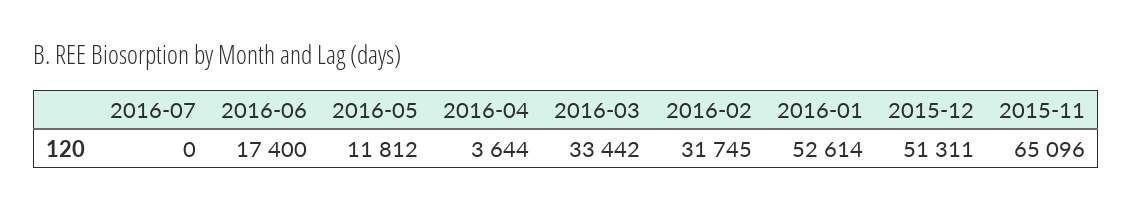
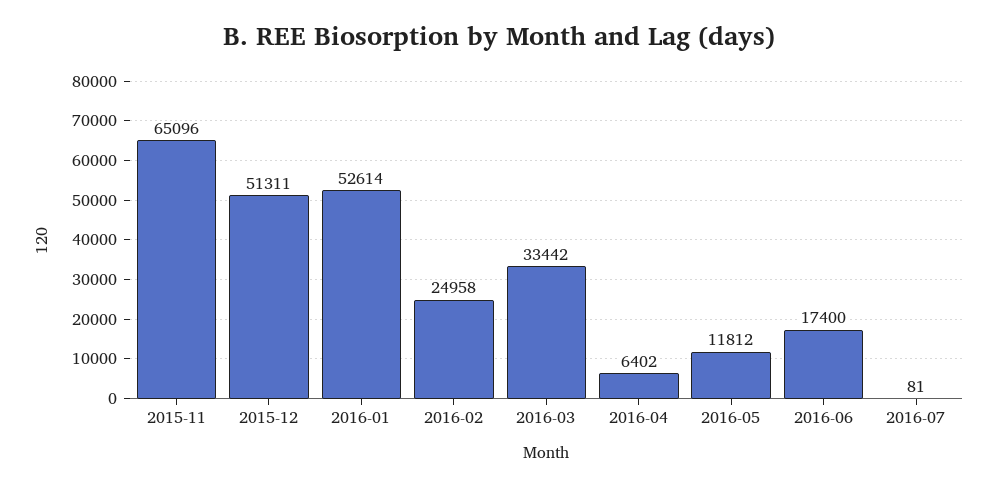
2016-07: 0 -> 81
2016-04: 3644 -> 6402
2016-02: 31745 -> 24958

